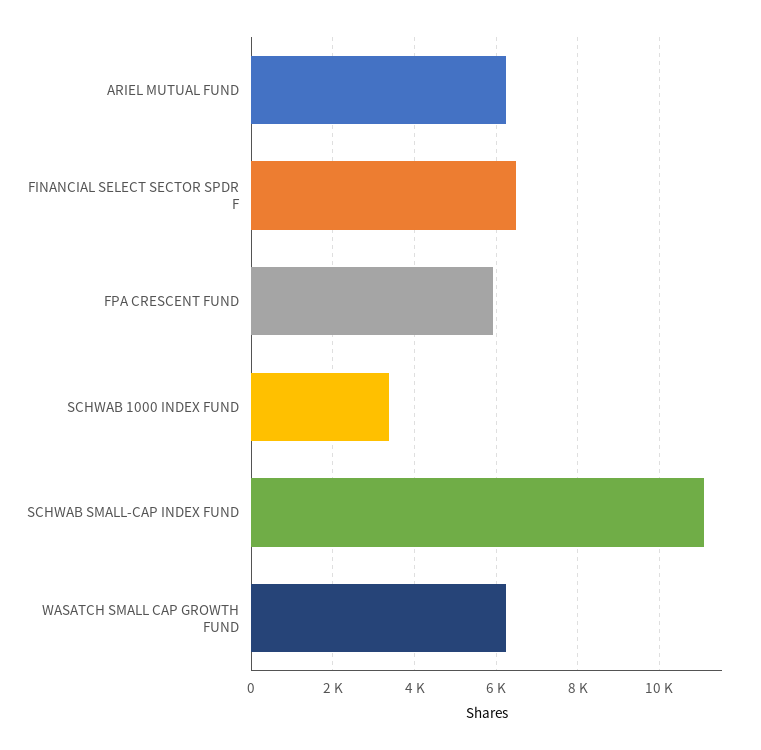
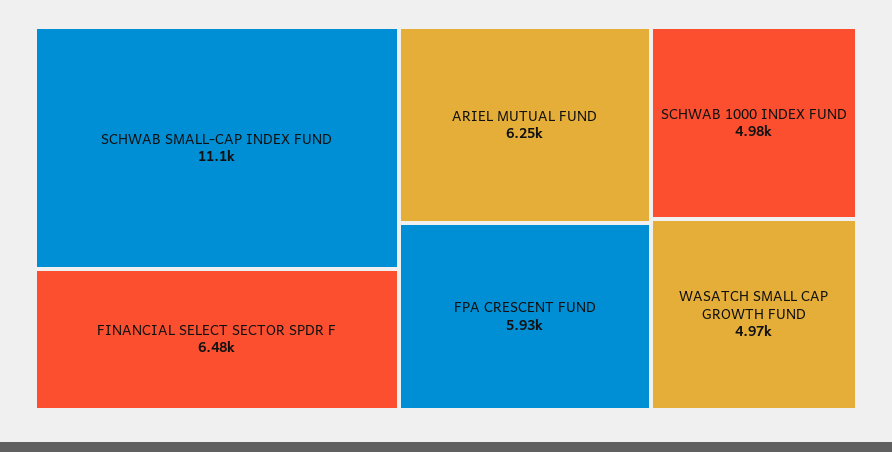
SCHWAB 1000 INDEX FUND: 3400 -> 4980
WASATCH SMALL CAP GROWTH FUND: 6200 -> 4970

